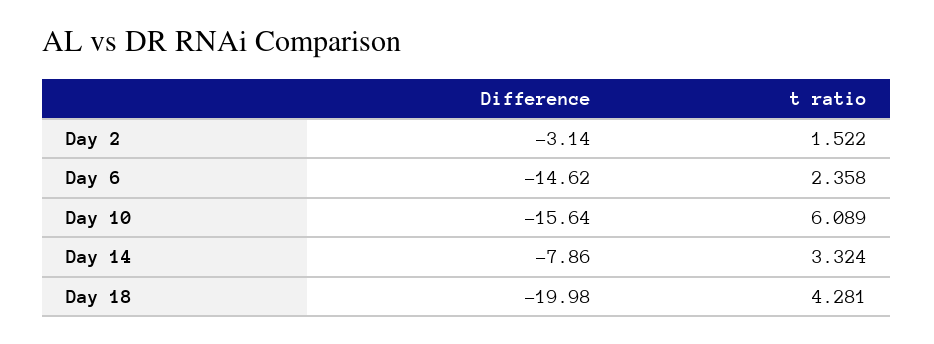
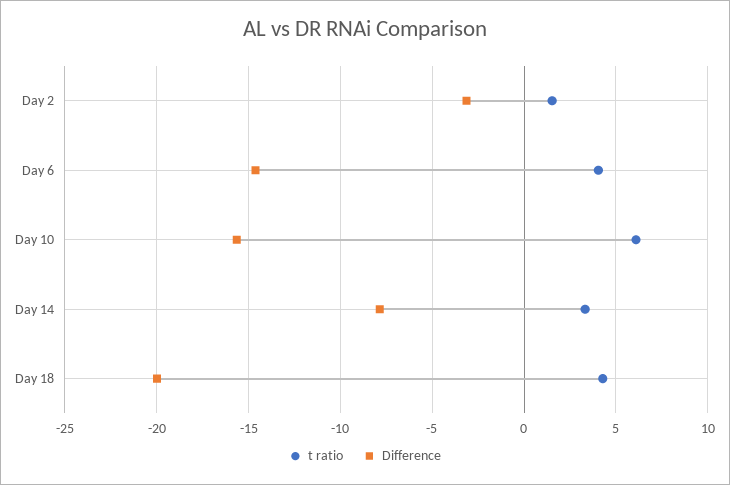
t ratio, Day 6: 2.358 -> 4

